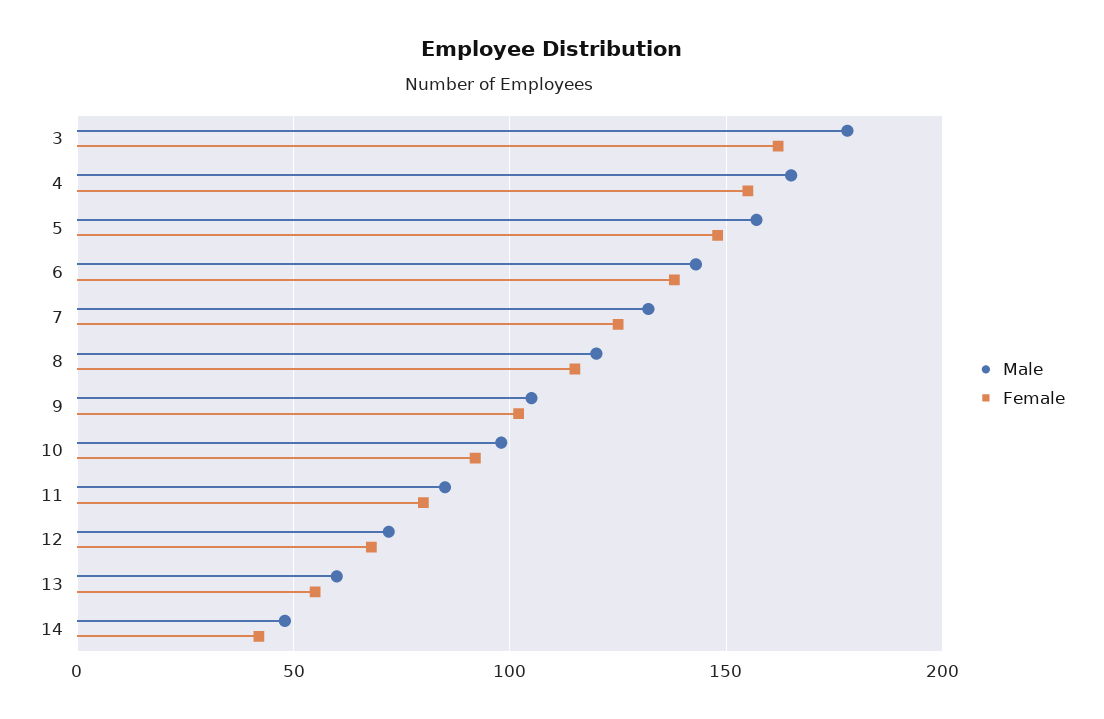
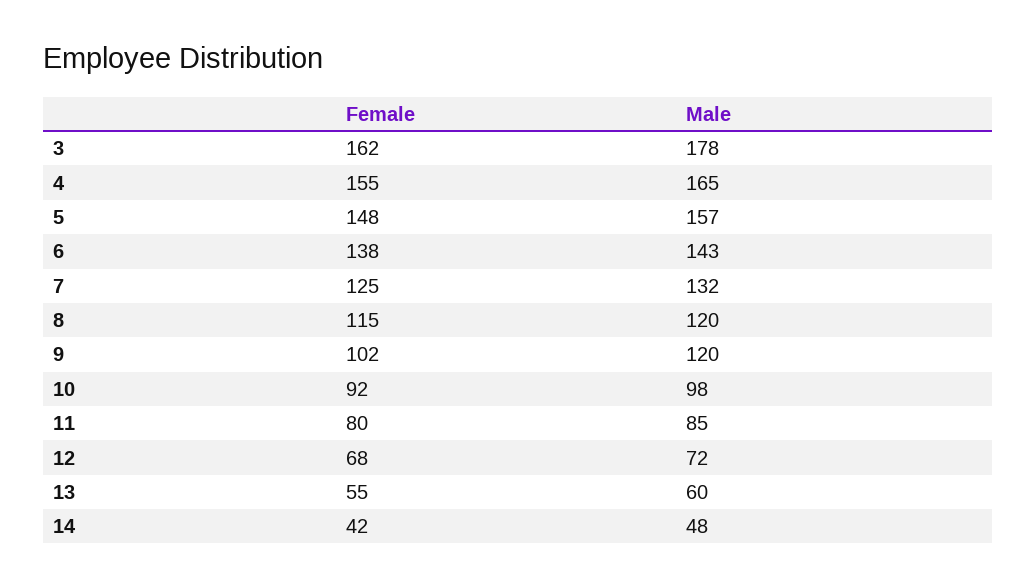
Male, 9: 105 -> 120

